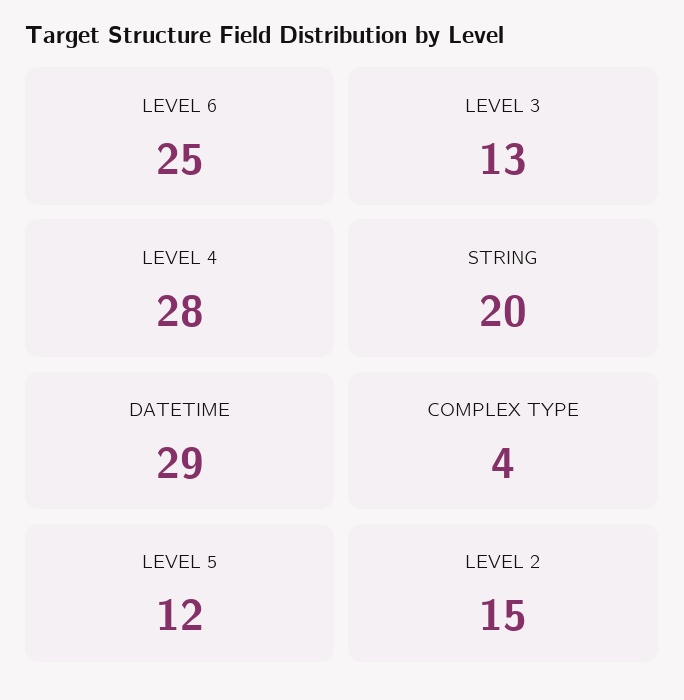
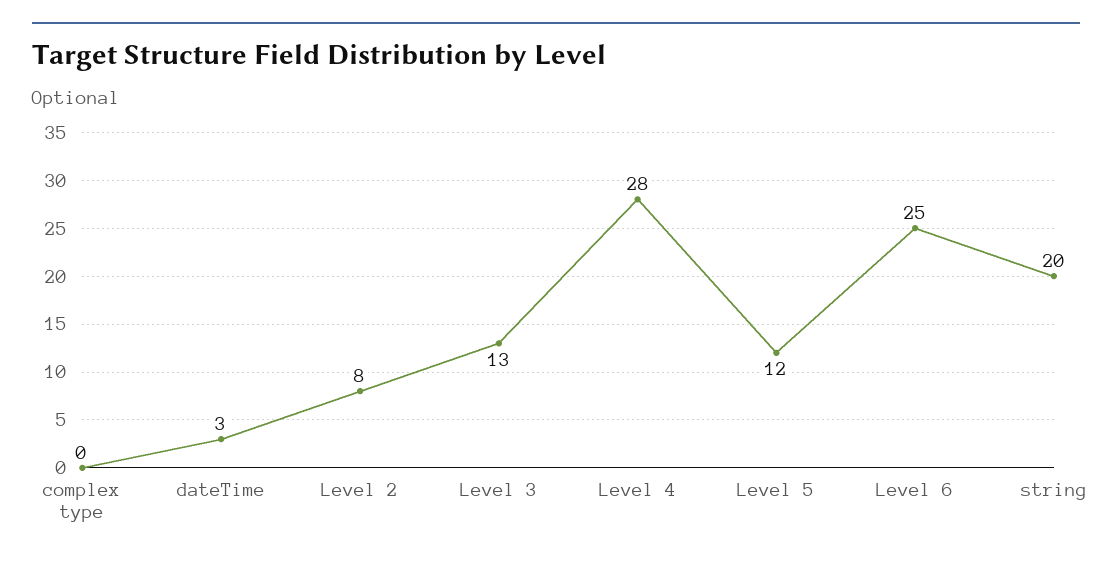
DATETIME: 29 -> 3
COMPLEX TYPE: 4 -> 0
LEVEL 2: 15 -> 8

